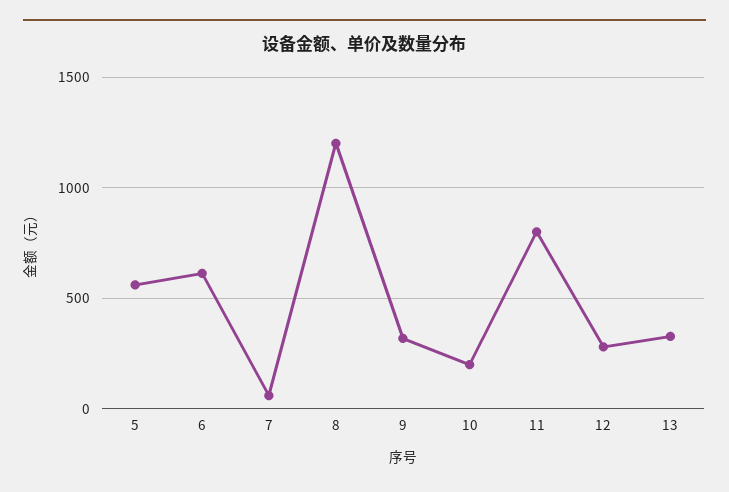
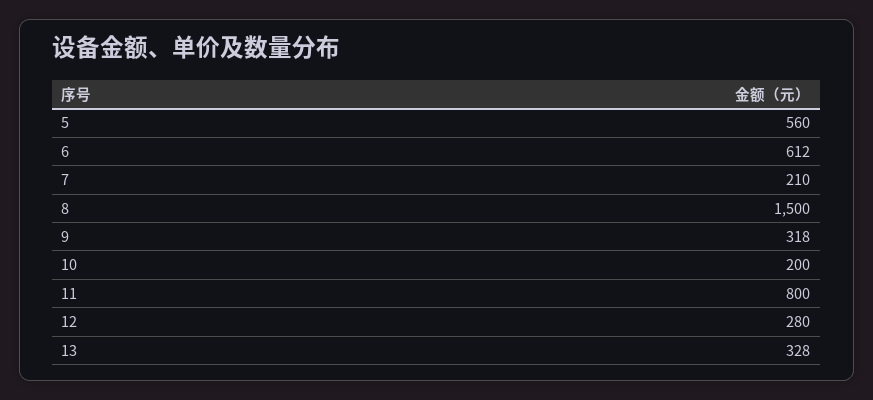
7: 50 -> 210
8: 1200 -> 1500

